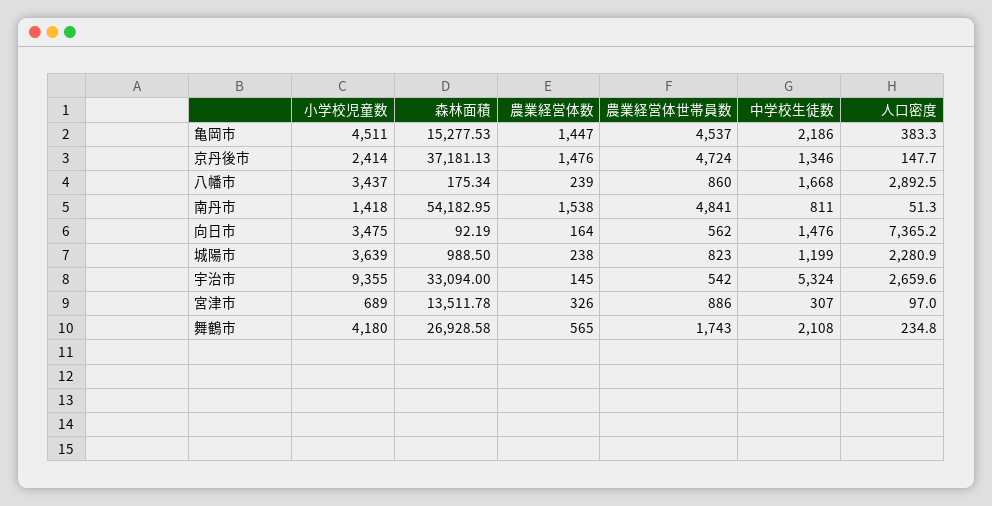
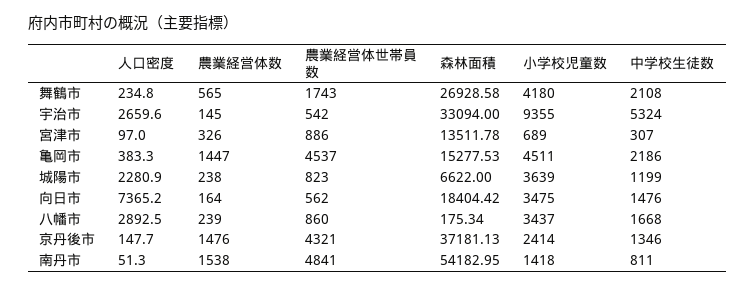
農業経営体世帯員数, 京丹後市: 4724 -> 4321
森林面積, 向日市: 92.19 -> 18404.42
森林面積, 城陽市: 988.5 -> 6622

